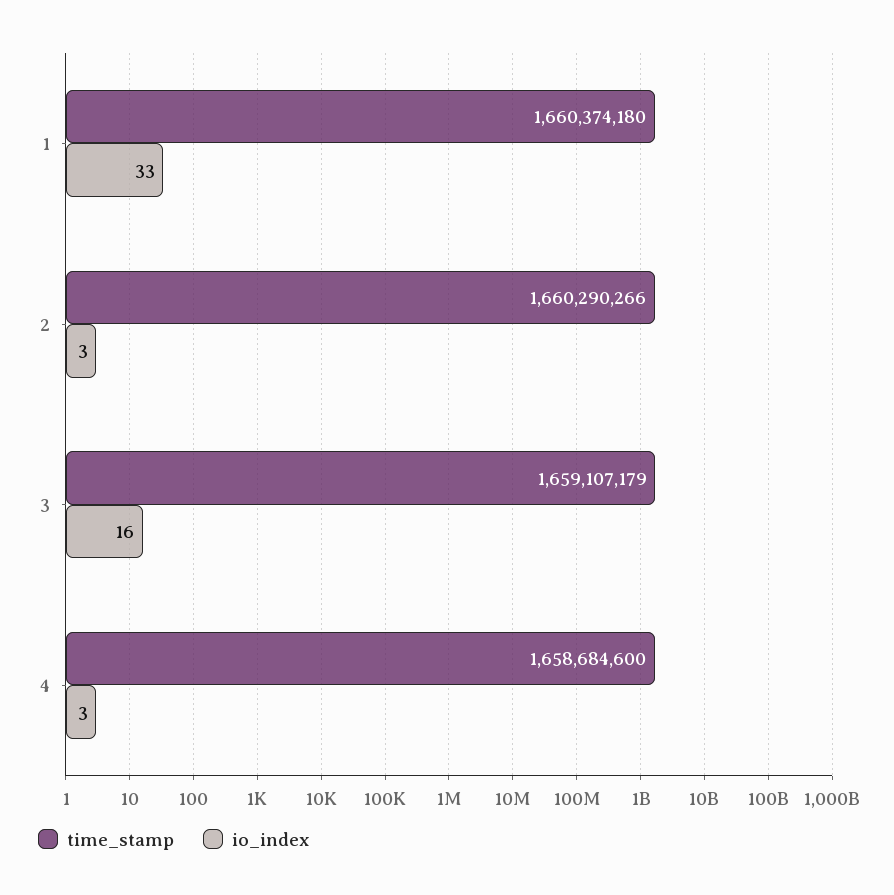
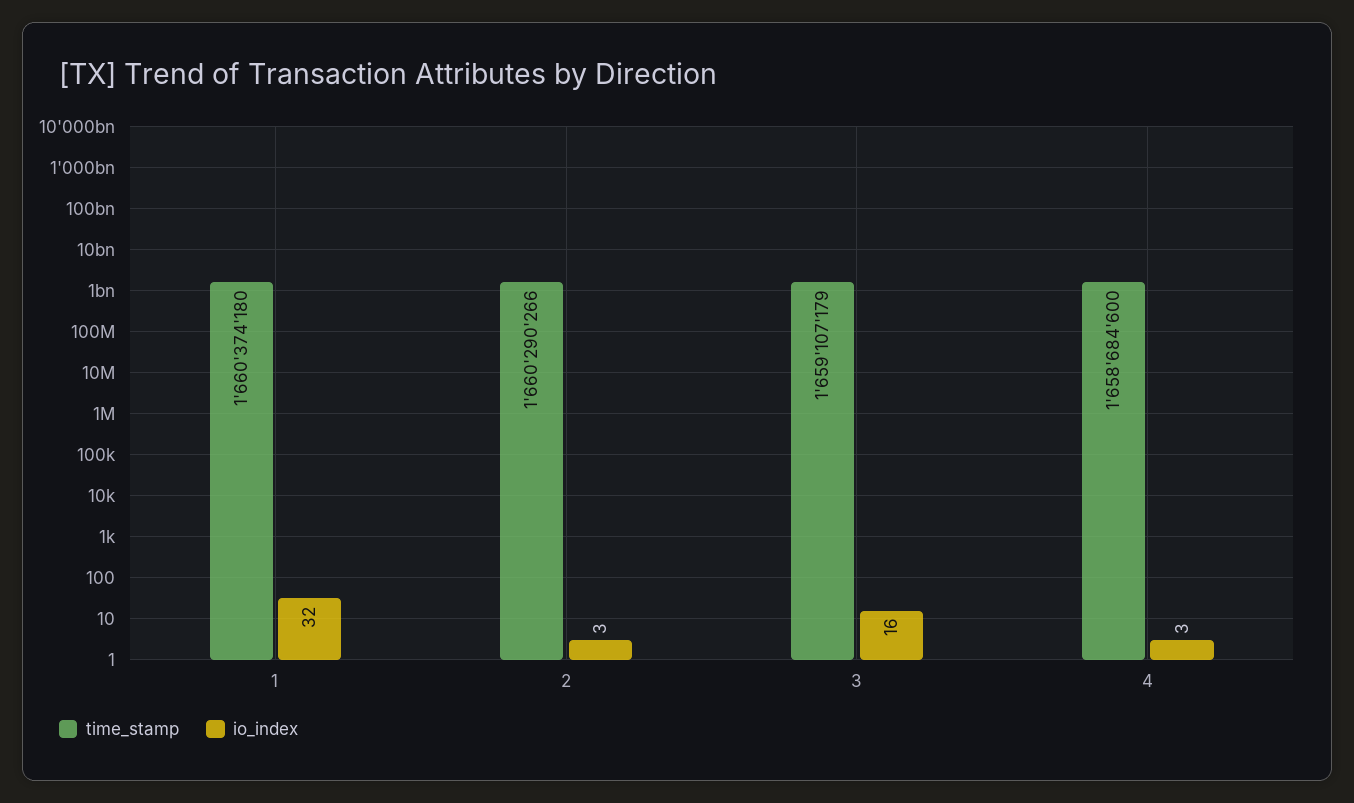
io_index, 1: 33 -> 32

